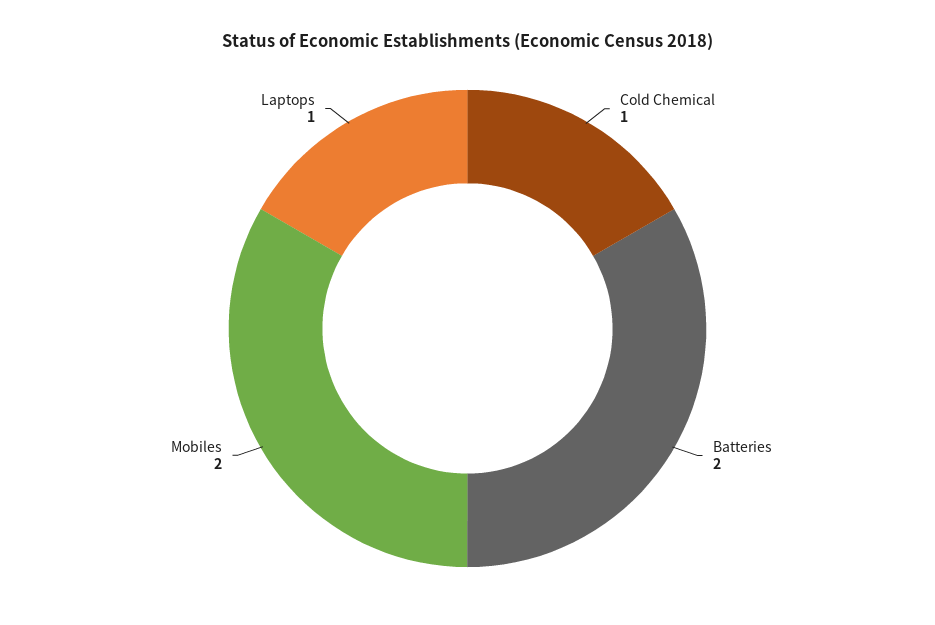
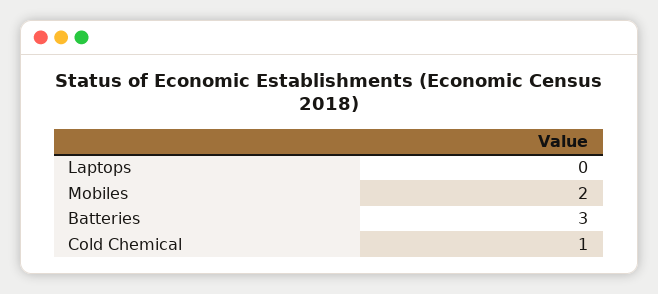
Batteries: 2 -> 3
Laptops: 1 -> 0

